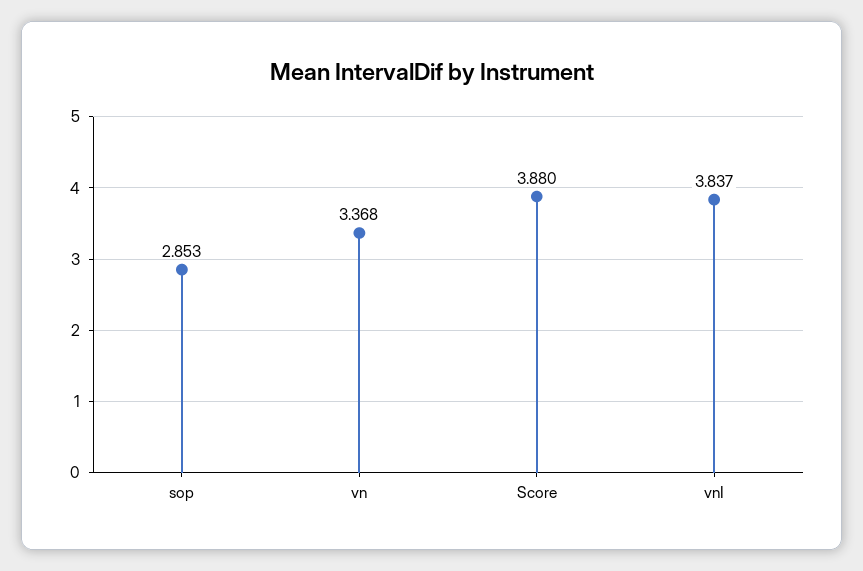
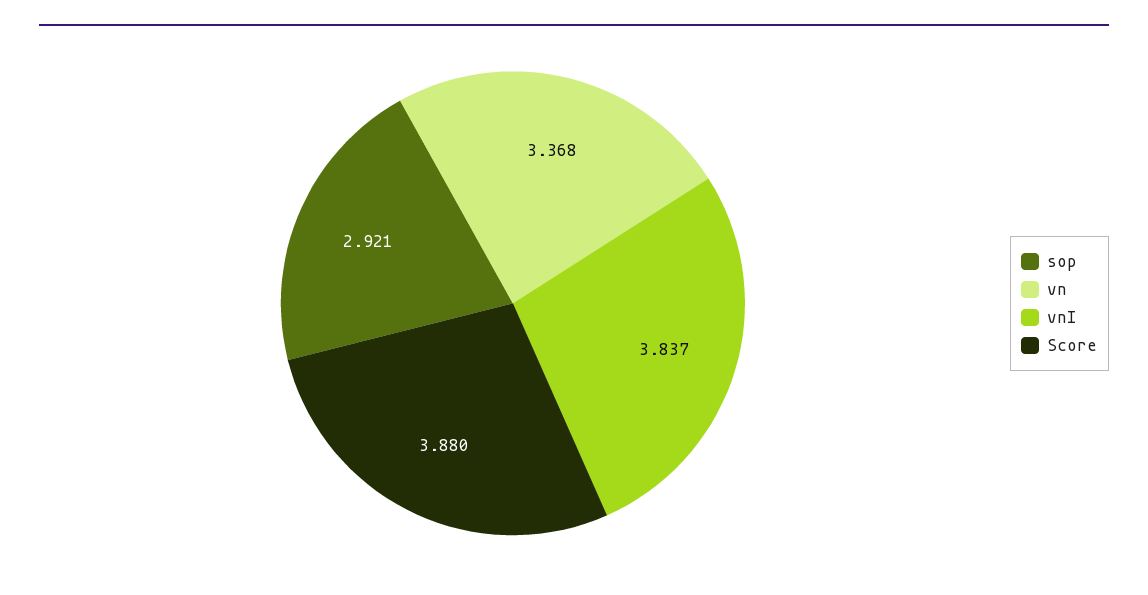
sop: 2.853 -> 2.921

